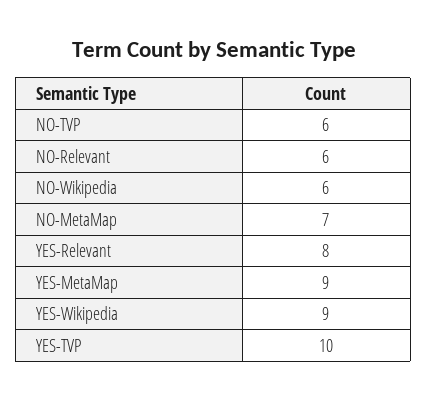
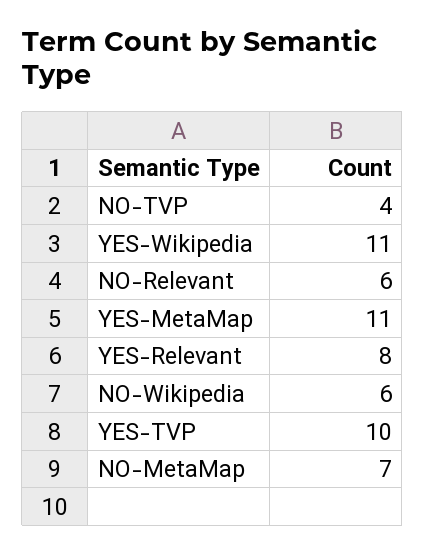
NO-TVP: 6 -> 4
YES-MetaMap: 9 -> 11
YES-Wikipedia: 9 -> 11

